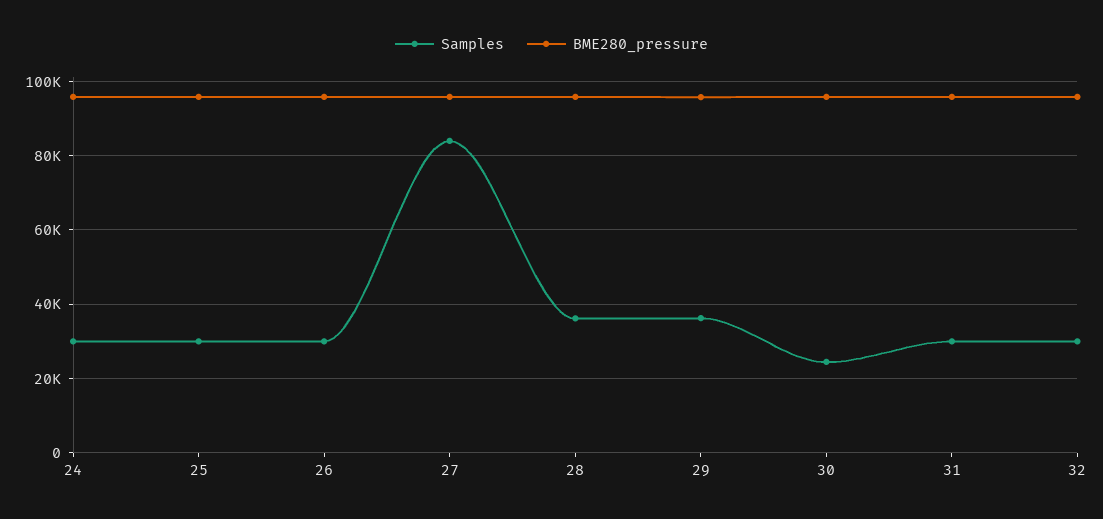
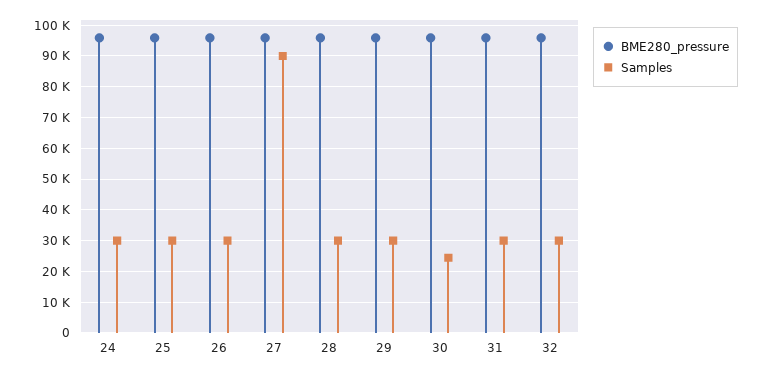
Samples, 27: 84000 -> 90000
Samples, 28: 36000 -> 30000
Samples, 29: 36000 -> 30000

